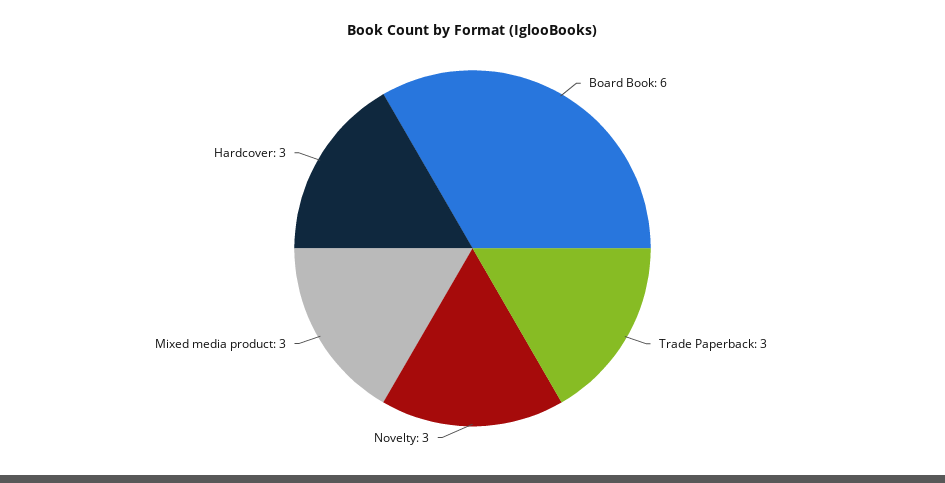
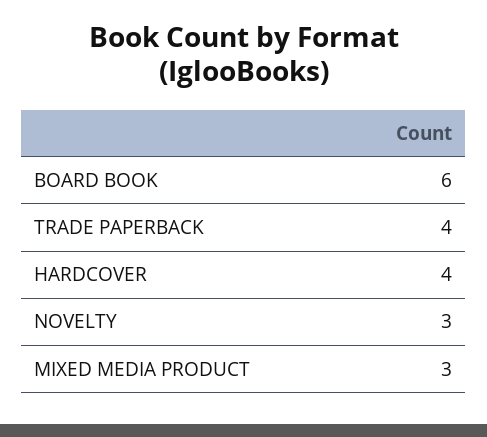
Trade Paperback: 3 -> 4
Hardcover: 3 -> 4

